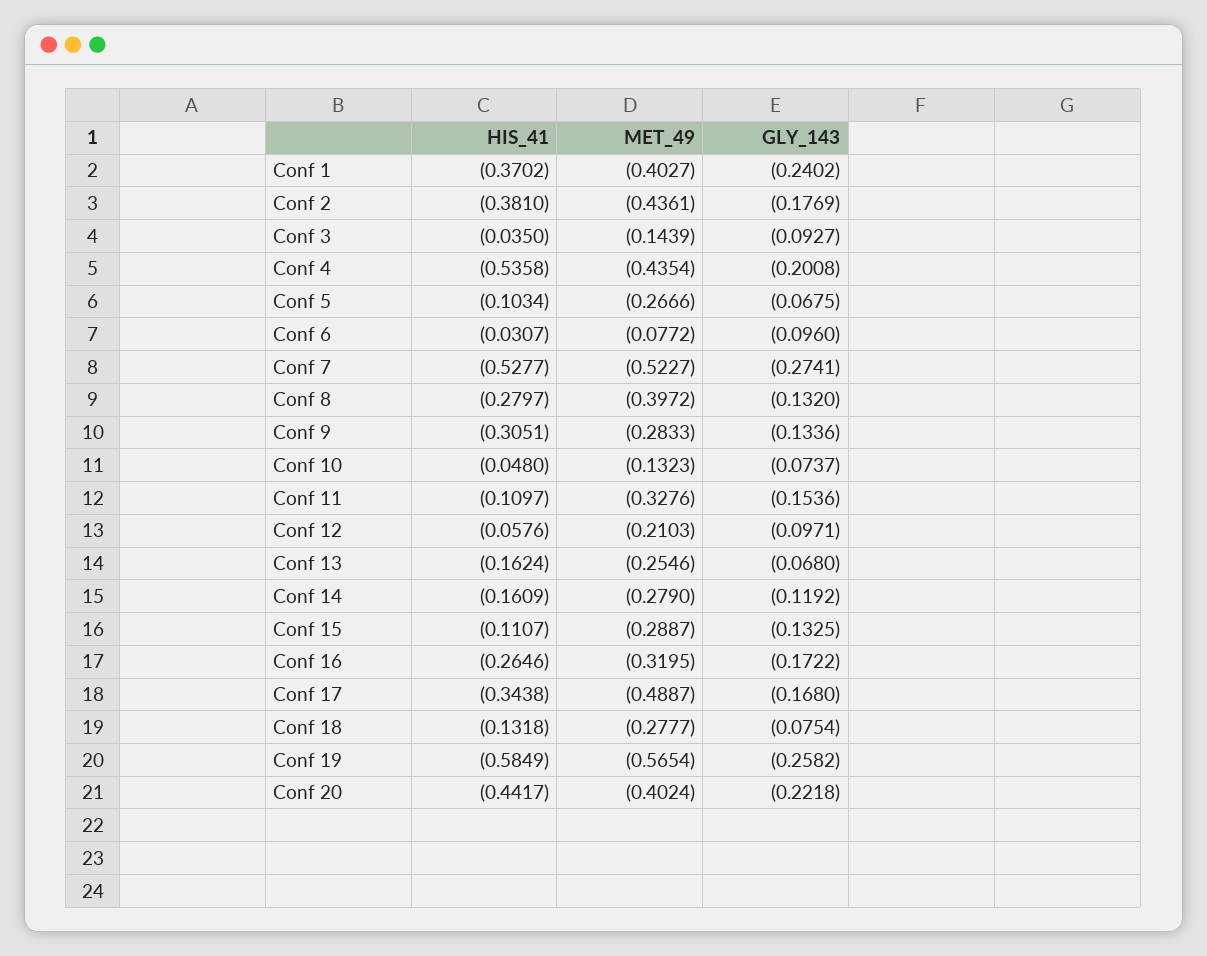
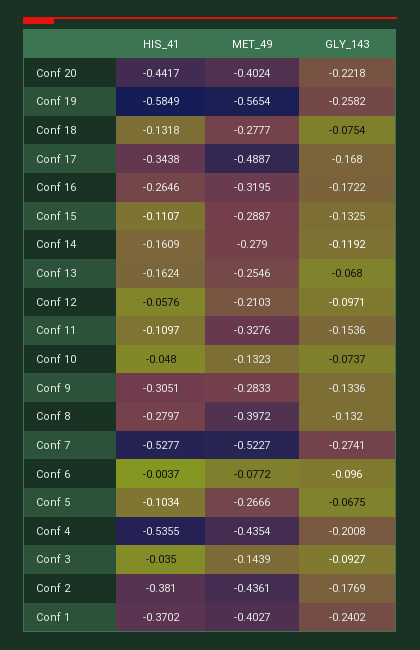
HIS_41, Conf 4: -0.5358 -> -0.5355
HIS_41, Conf 6: -0.0307 -> -0.0037

